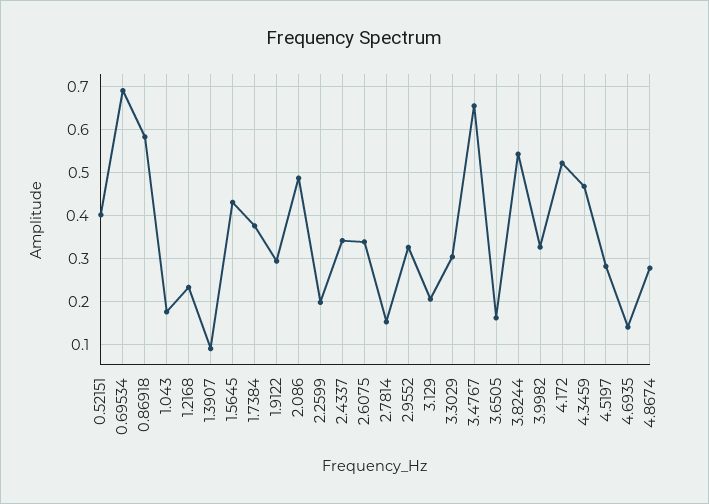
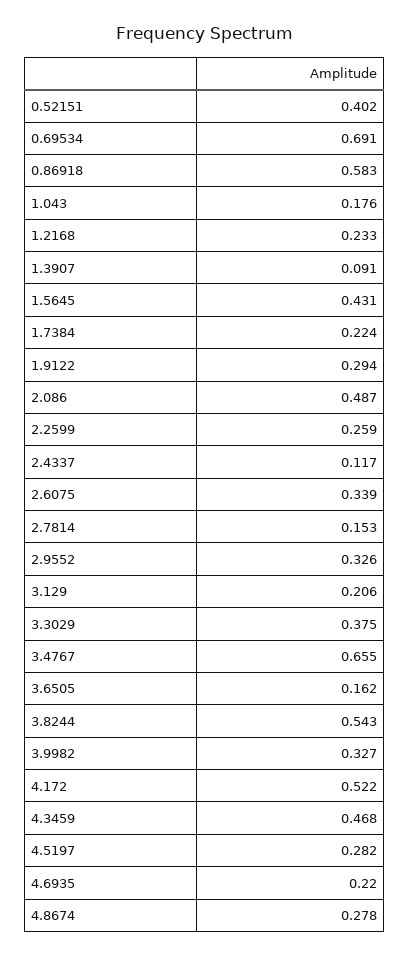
1.7384: 0.38 -> 0.224
2.2599: 0.2 -> 0.259
2.4337: 0.34 -> 0.117
3.3029: 0.3 -> 0.375
4.6935: 0.14 -> 0.22

